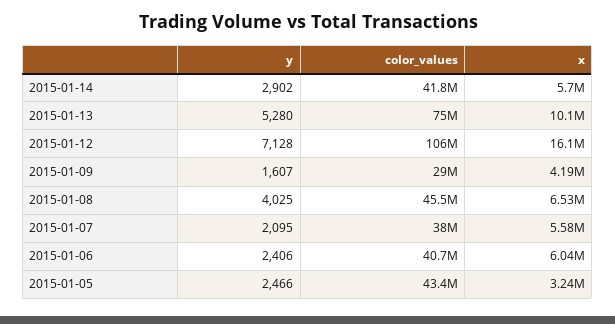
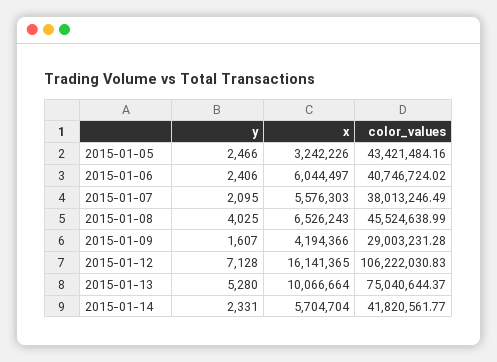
y, 2015-01-14: 2902 -> 2331

